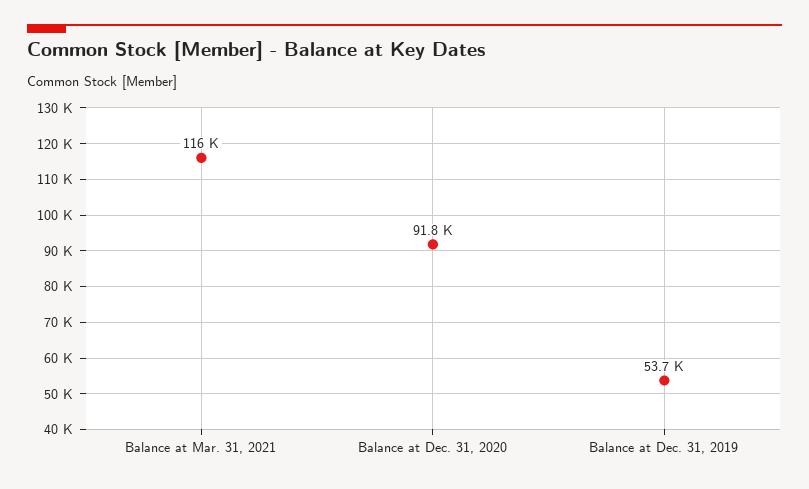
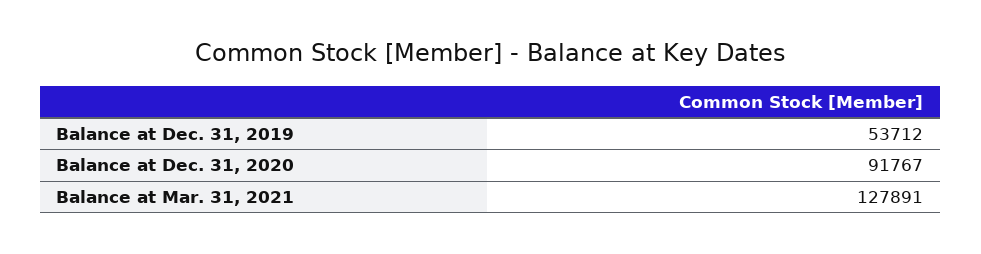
Balance at Mar. 31, 2021: 116000 -> 127891

